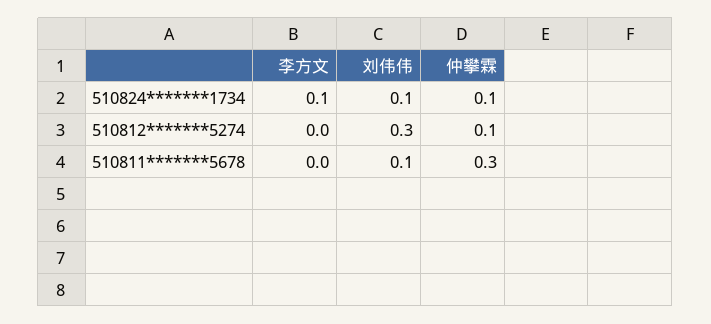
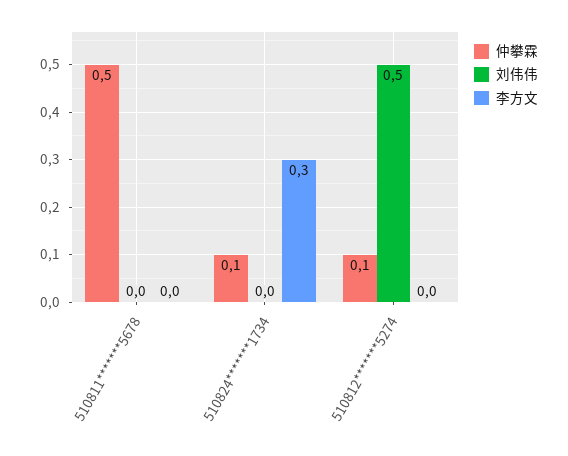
李方文, 510824*******1734: 0.1 -> 0.3
刘伟伟, 510824*******1734: 0.1 -> 0
刘伟伟, 510812*******5274: 0.3 -> 0.5
刘伟伟, 510811*******5678: 0.1 -> 0
仲攀霖, 510811*******5678: 0.3 -> 0.5

